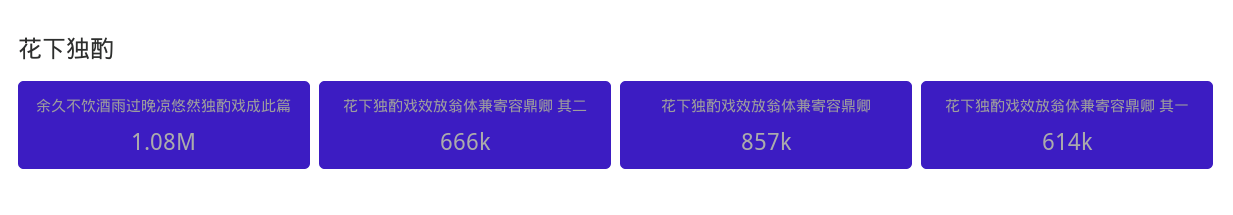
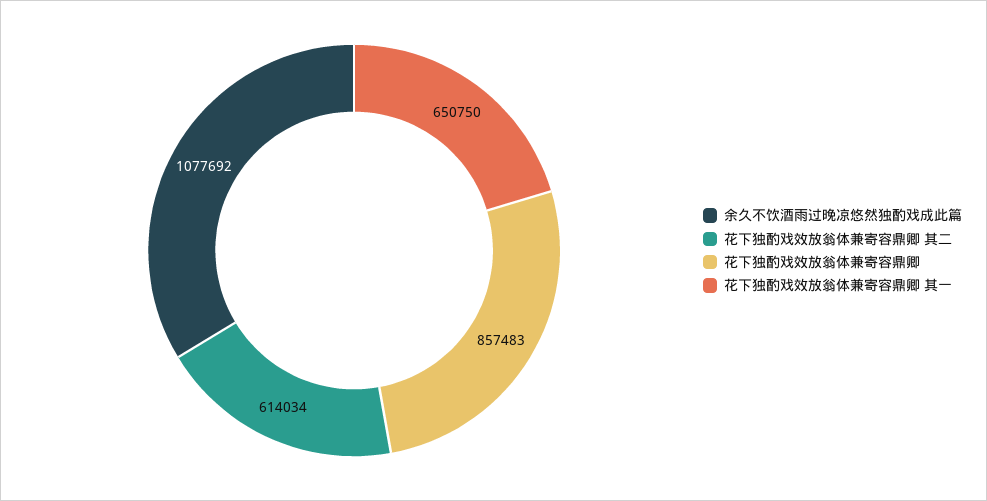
花下独酌戏效放翁体兼寄容鼎卿 其二: 666000 -> 614034
花下独酌戏效放翁体兼寄容鼎卿 其一: 614000 -> 650750

